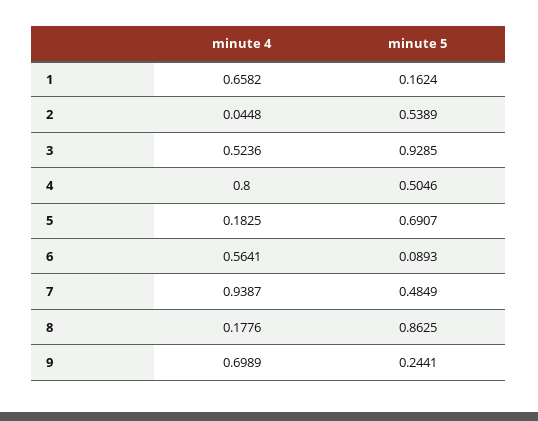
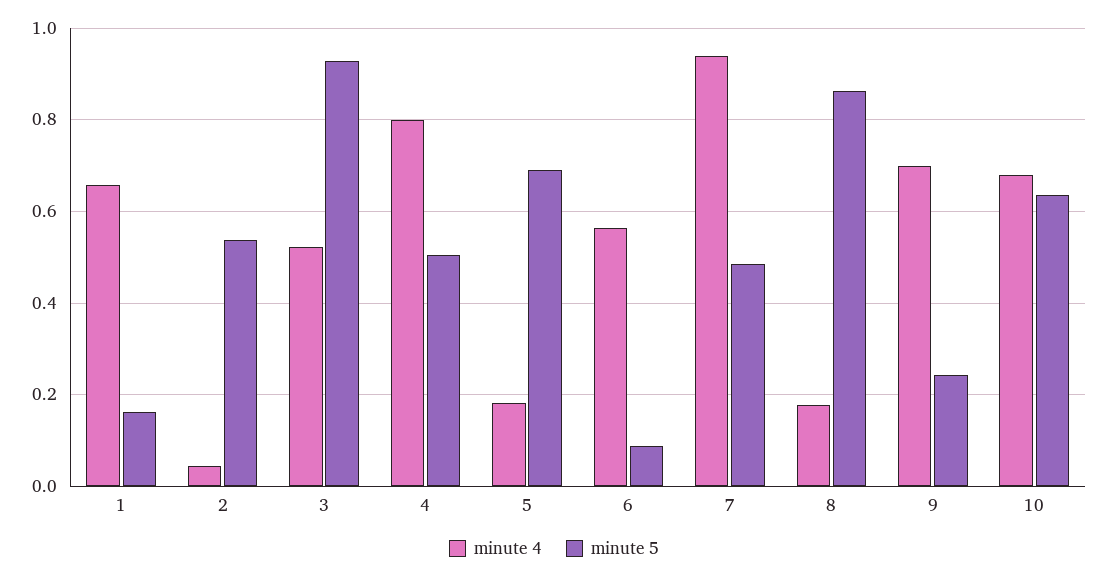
minute 4, 10: none -> 0.68
minute 5, 10: none -> 0.64

